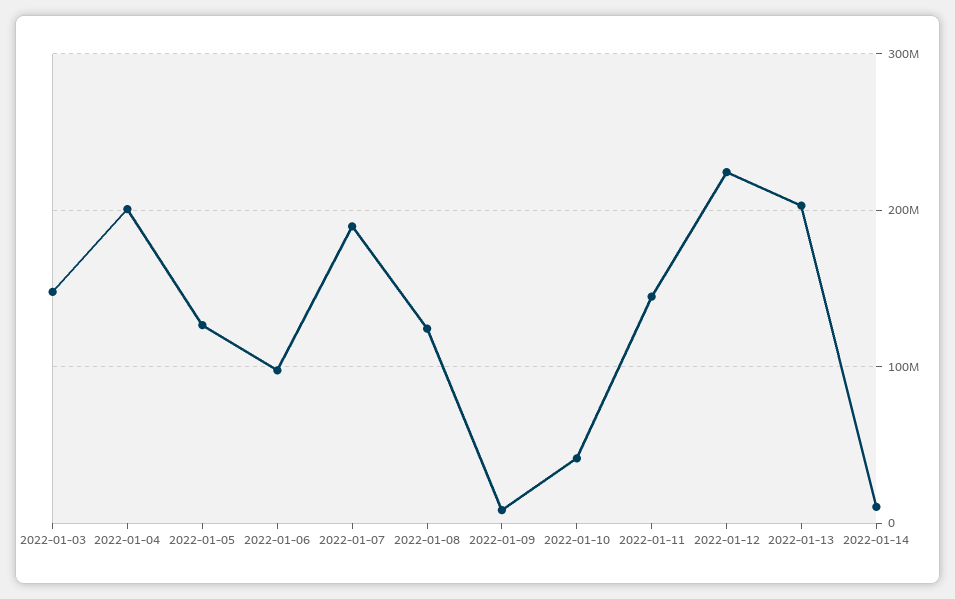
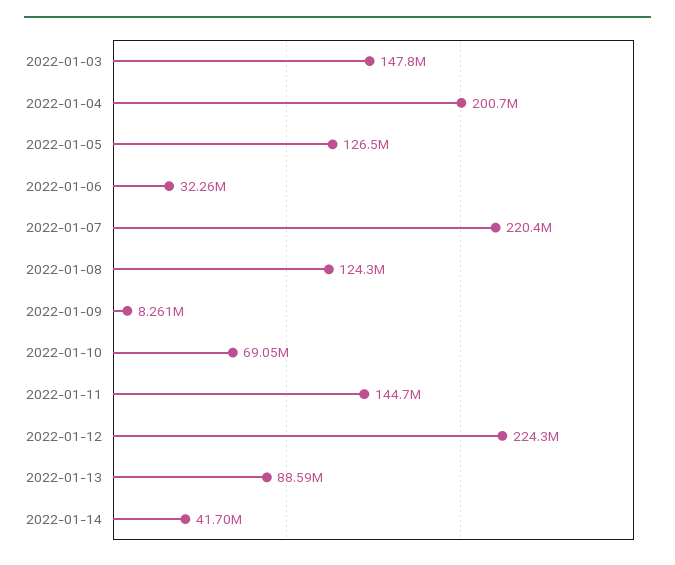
2022-01-06: 100000000 -> 32260000
2022-01-07: 190000000 -> 220400000
2022-01-10: 40000000 -> 69050000
2022-01-13: 200000000 -> 88590000
2022-01-14: 10000000 -> 41700000

